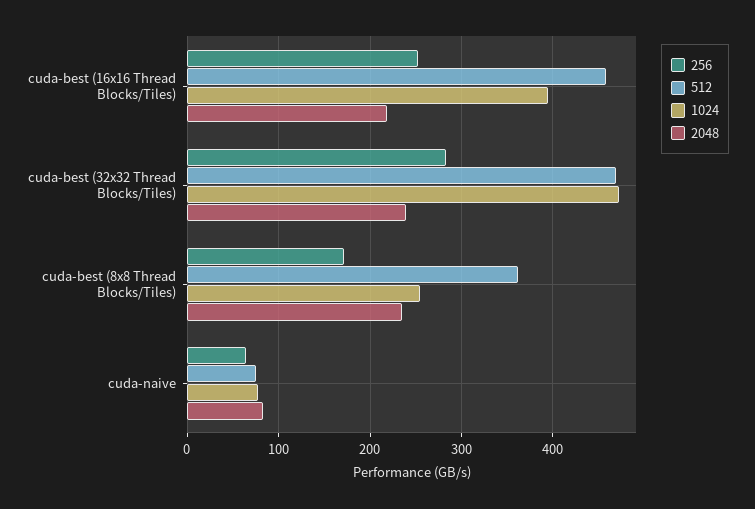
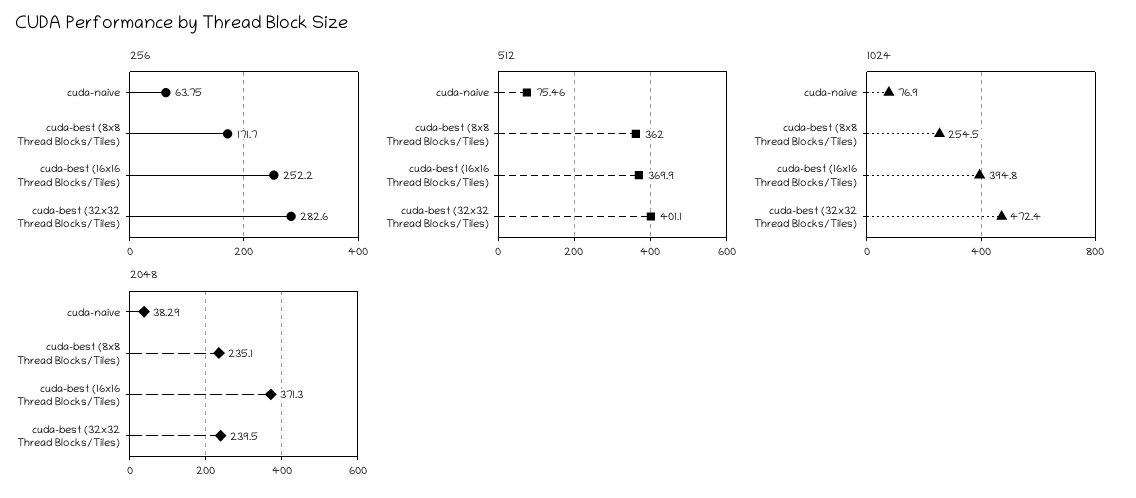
512, cuda-best (16x16 Thread Blocks/Tiles): 460 -> 369.9
2048, cuda-best (16x16 Thread Blocks/Tiles): 220 -> 371.3
512, cuda-best (32x32 Thread Blocks/Tiles): 470 -> 401.1
2048, cuda-naive: 80 -> 38.29

